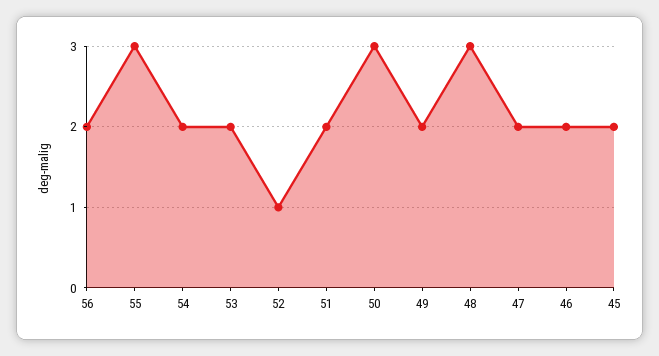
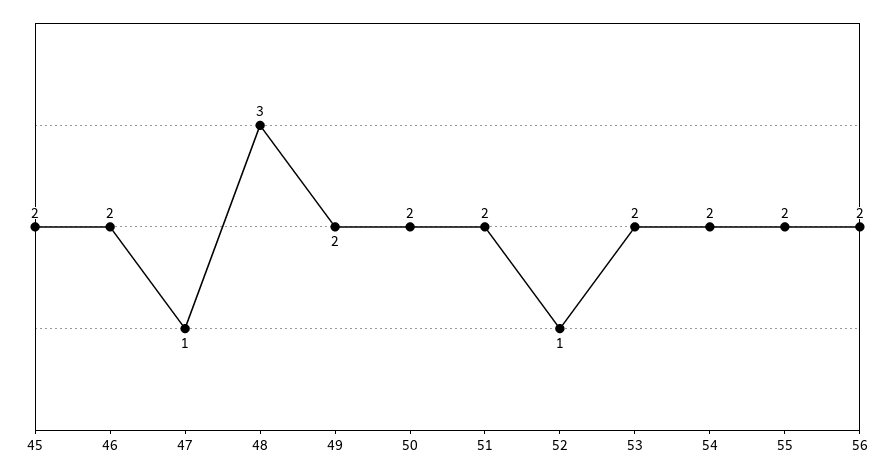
55: 3 -> 2
50: 3 -> 2
47: 2 -> 1

